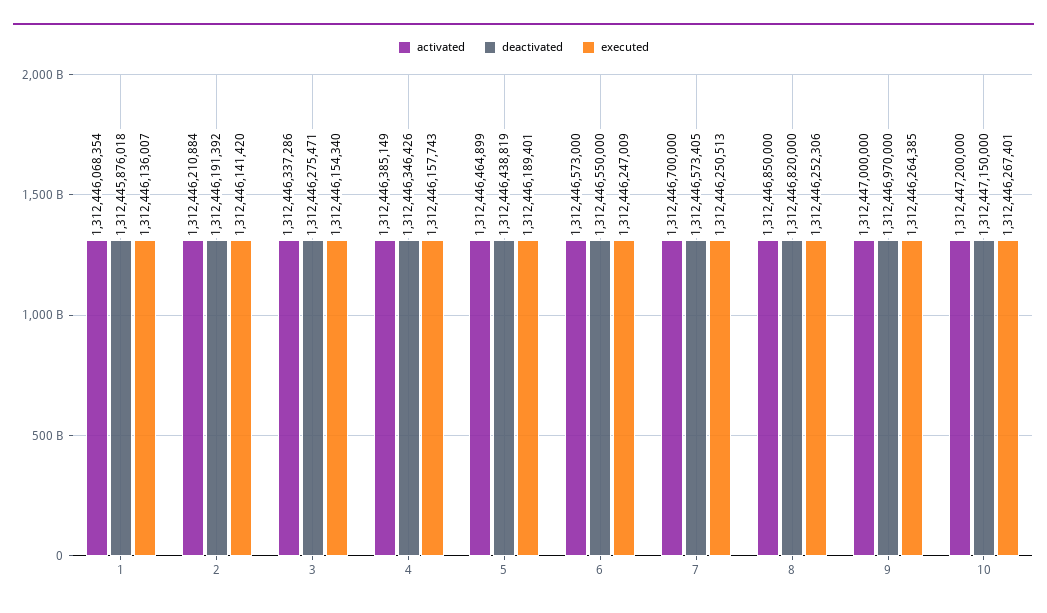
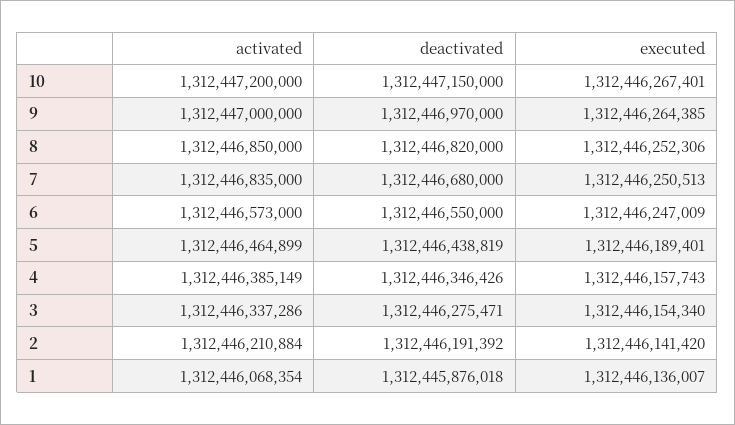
activated, 7: 1312446700000 -> 1312446835000
deactivated, 7: 1312446573405 -> 1312446680000

